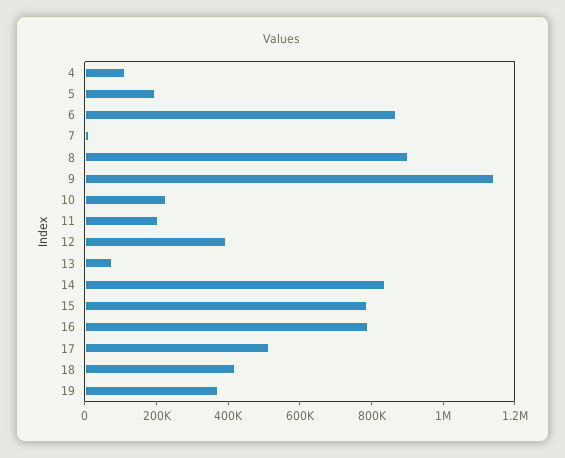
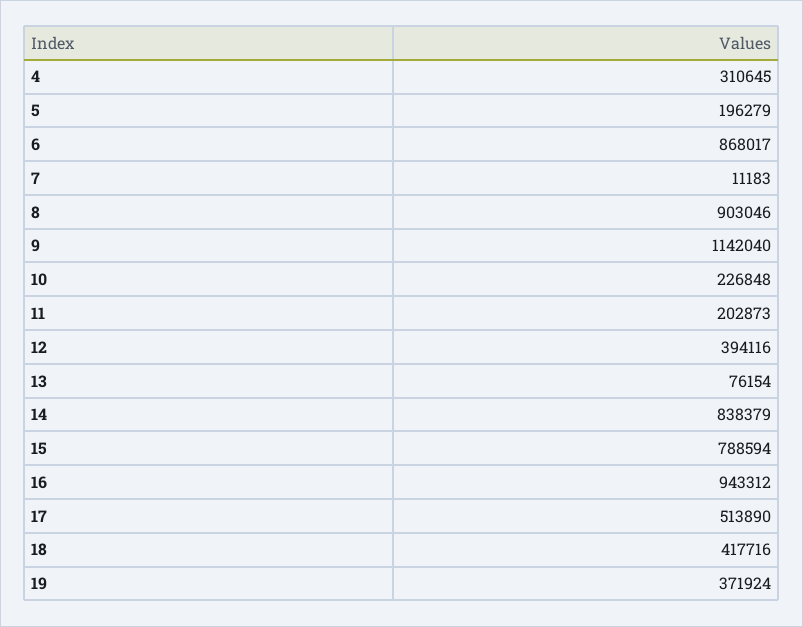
4: 100000 -> 310645
16: 800000 -> 943312

